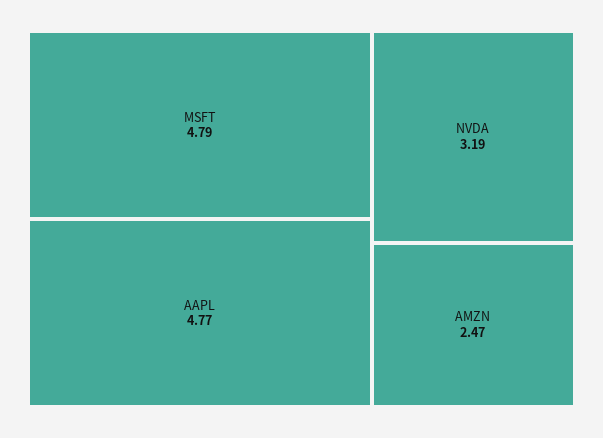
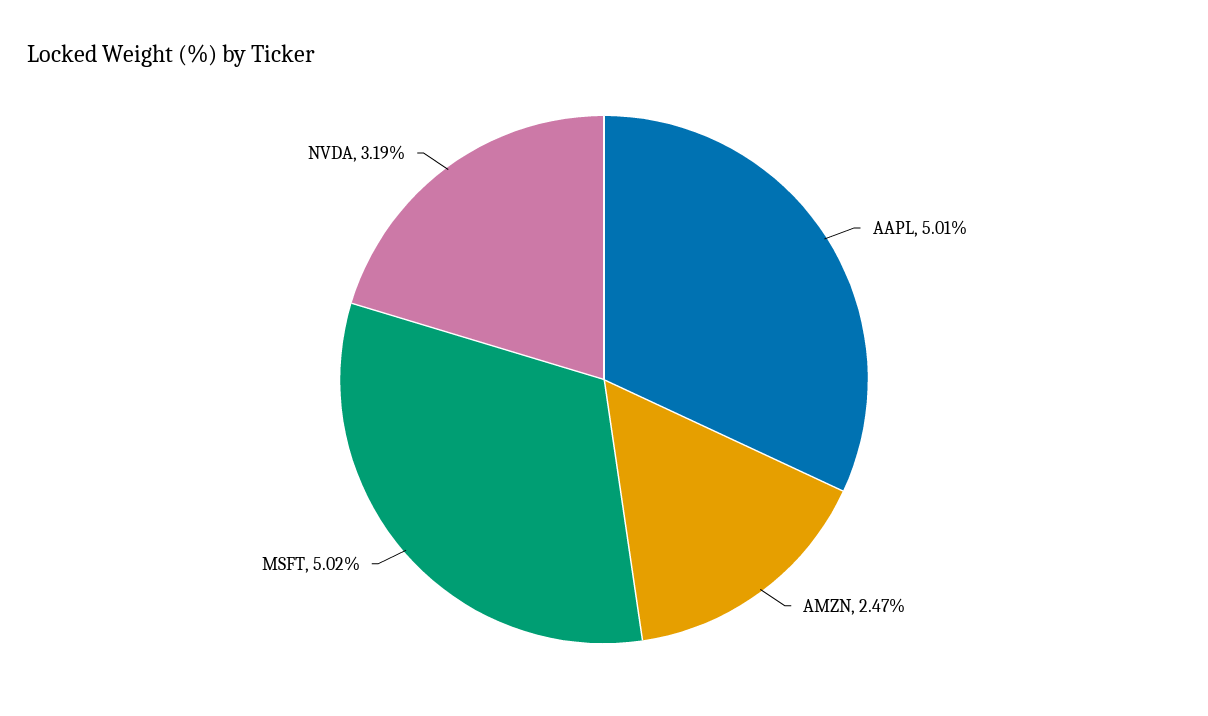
MSFT: 4.79 -> 5.02
AAPL: 4.77 -> 5.01

